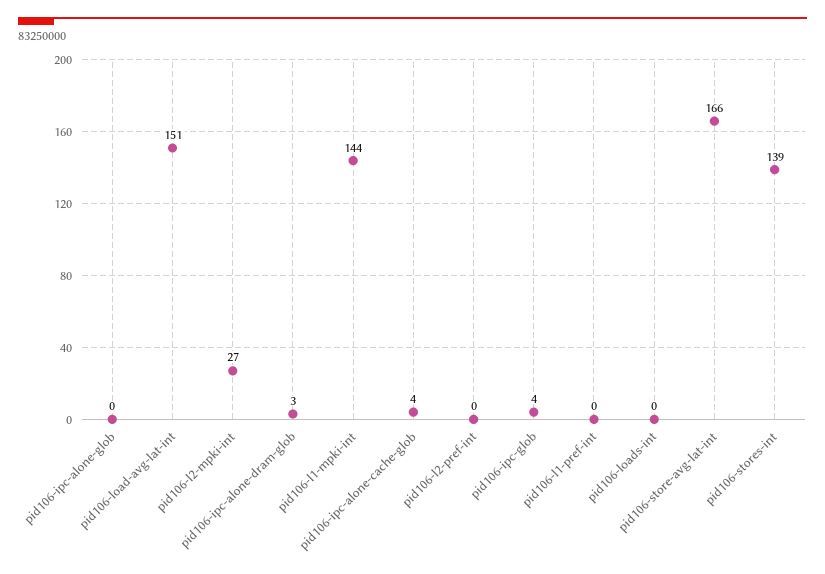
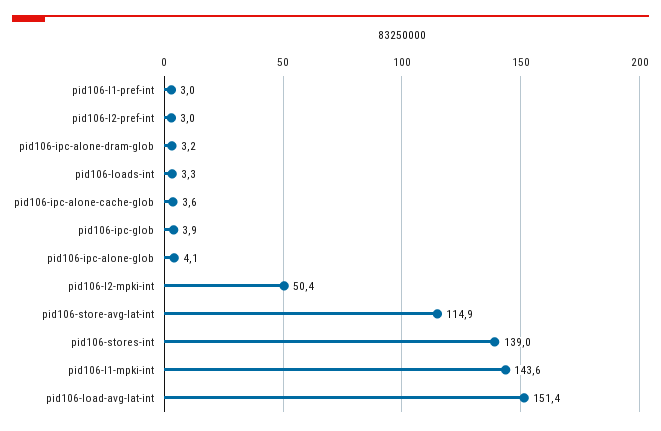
pid106-ipc-alone-glob: 0 -> 4.1
pid106-l2-mpki-int: 27 -> 50.4
pid106-l2-pref-int: 0 -> 3
pid106-l1-pref-int: 0 -> 3
pid106-loads-int: 0 -> 3.3
pid106-store-avg-lat-int: 166 -> 114.9

